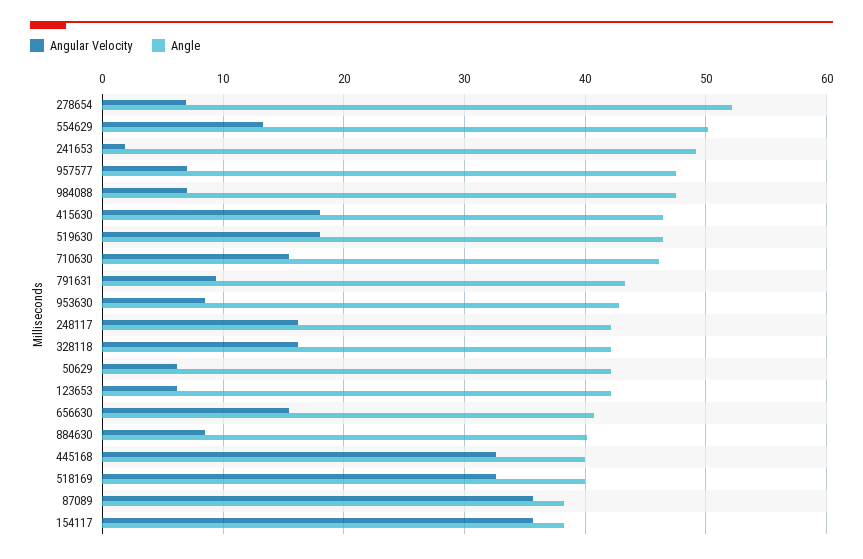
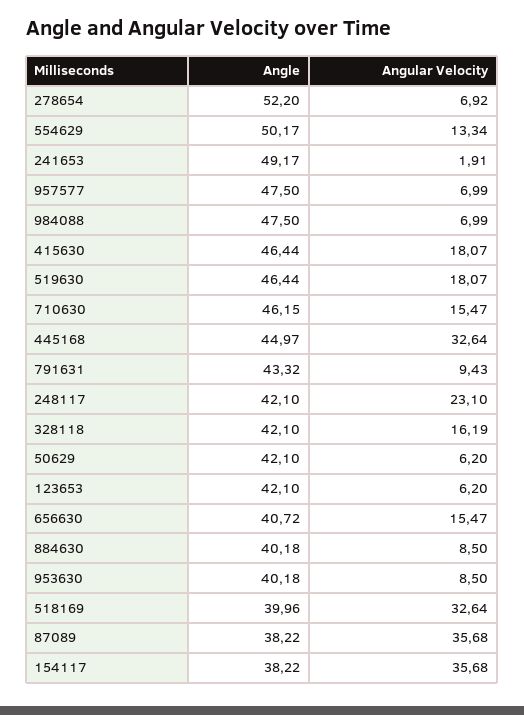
Angle, 953630: 43 -> 40.18
Angular Velocity, 248117: 16 -> 23.1
Angle, 445168: 40 -> 44.97

